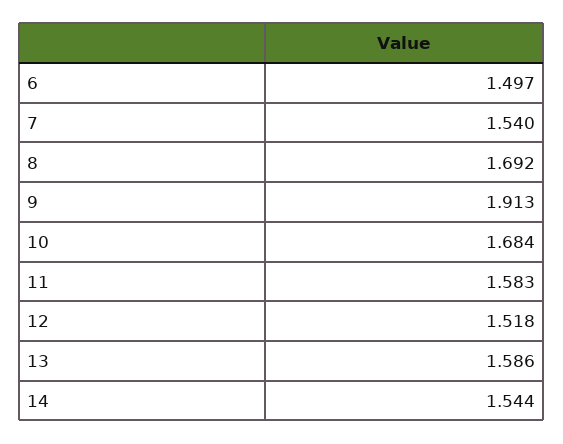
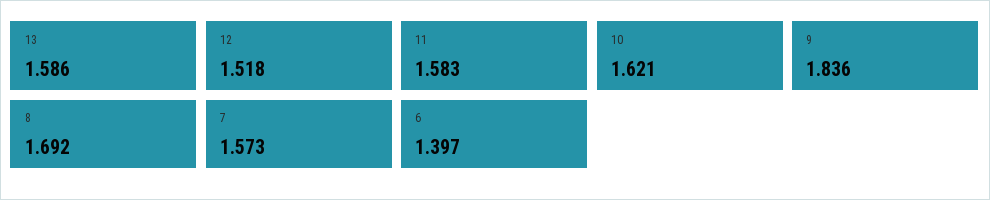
6: 1.497 -> 1.397
7: 1.54 -> 1.573
9: 1.913 -> 1.836
10: 1.684 -> 1.621
14: 1.544 -> none

